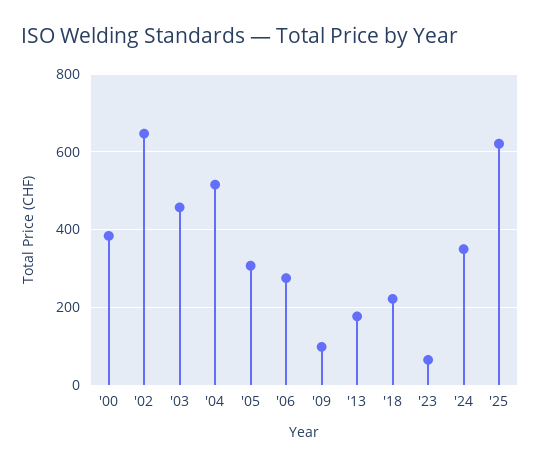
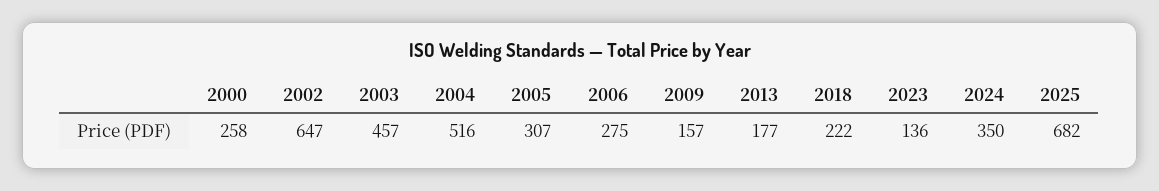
'00: 380 -> 258
'09: 100 -> 157
'23: 60 -> 136
'25: 620 -> 682

